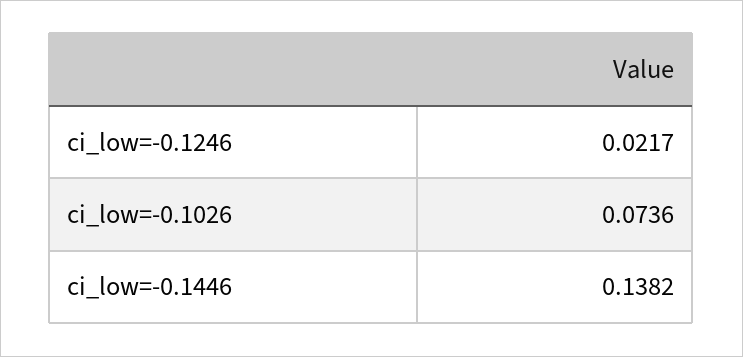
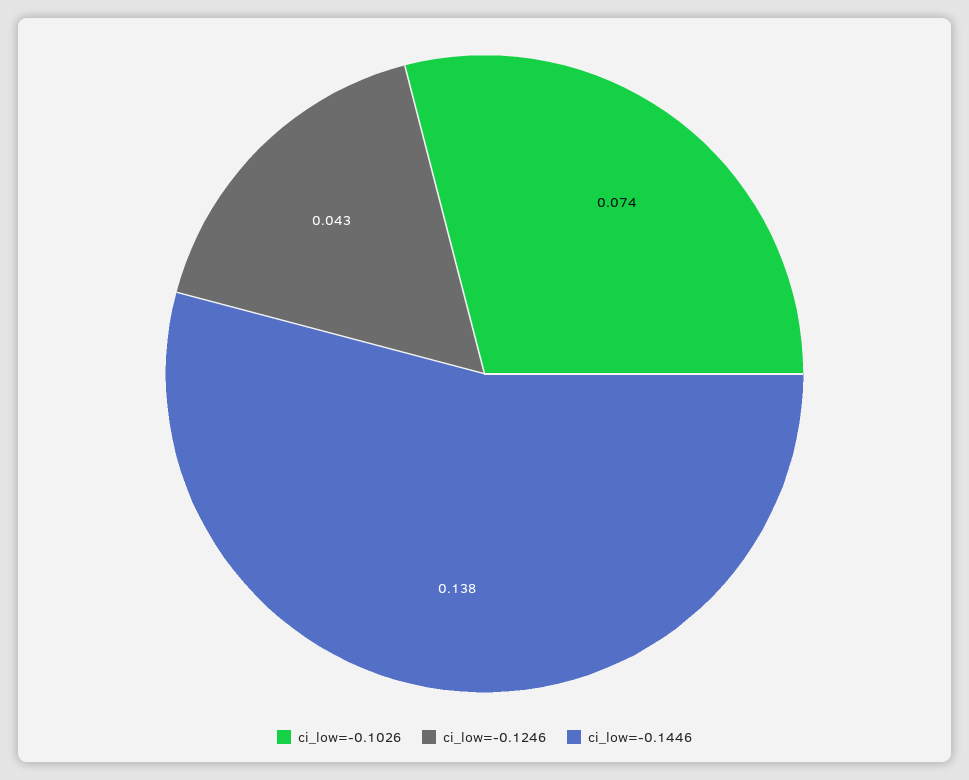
ci_low=-0.1246: 0.0217 -> 0.043

